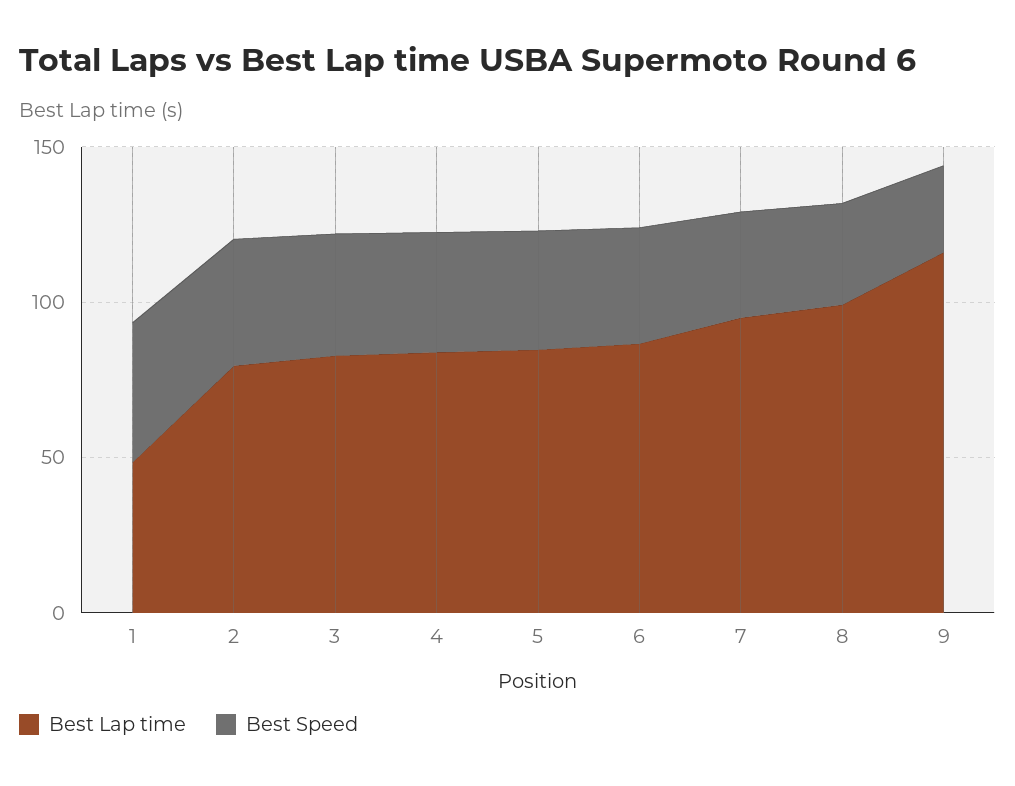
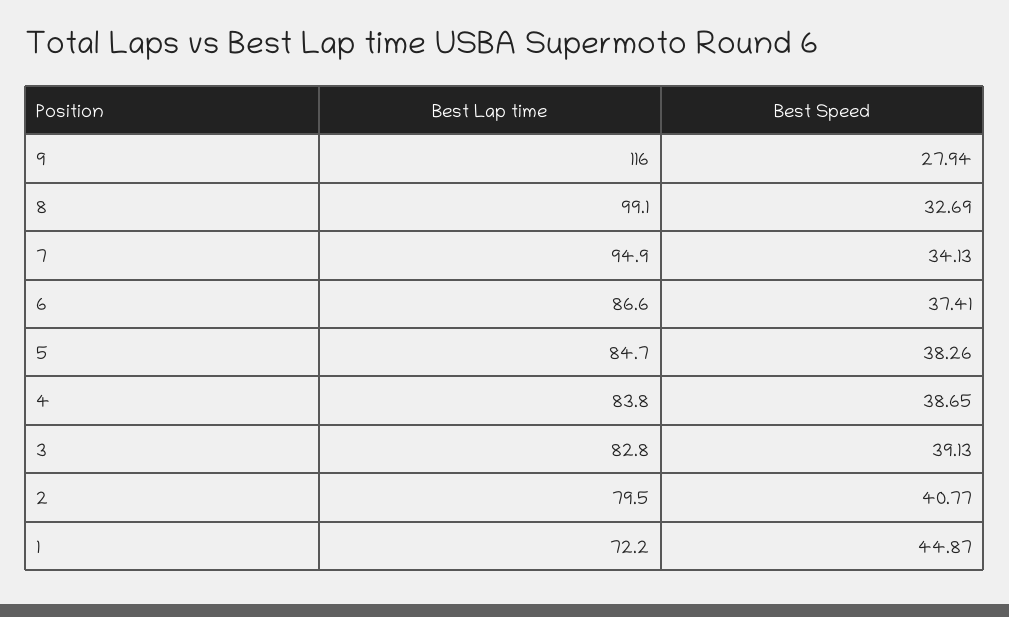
Best Lap time, 1: 50 -> 72.2

